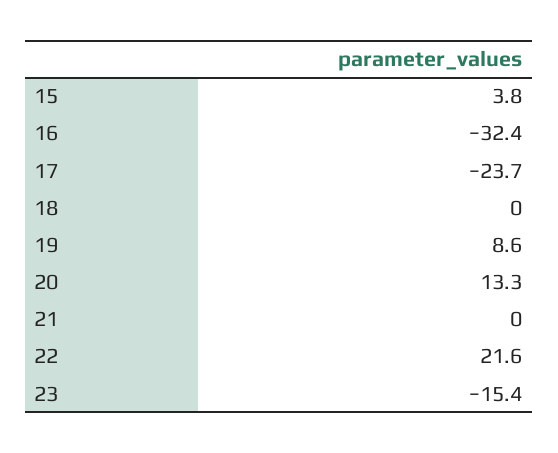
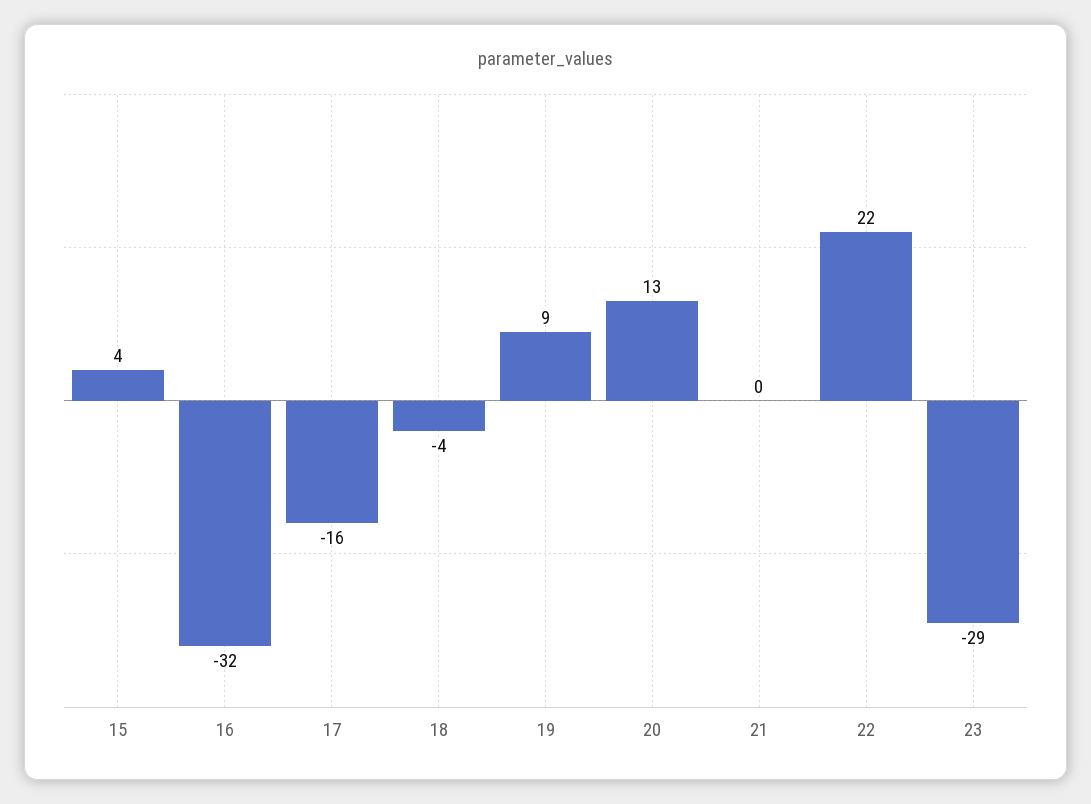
17: -23.7 -> -16
18: 0 -> -4
23: -15.4 -> -29

